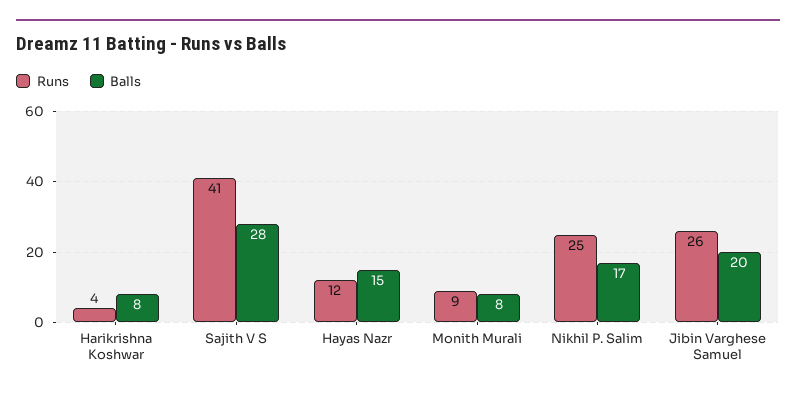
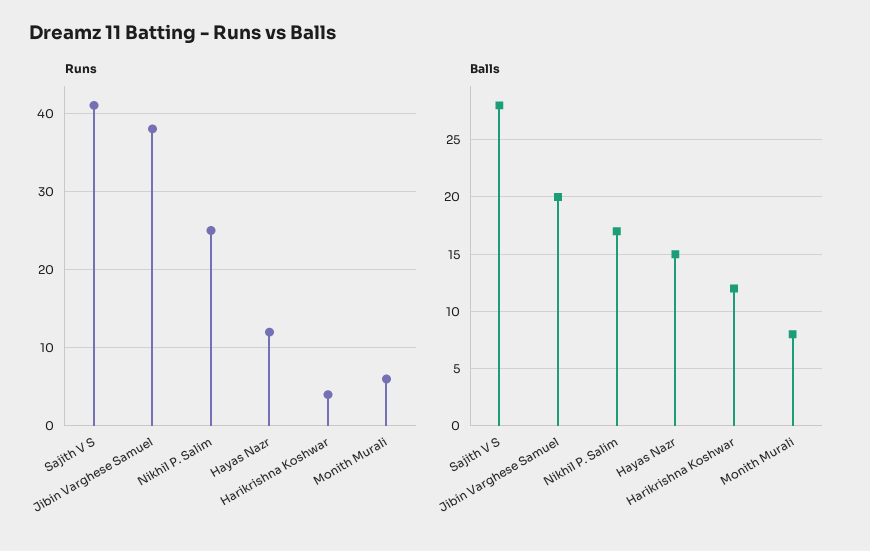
Balls, Harikrishna Koshwar: 8 -> 12
Runs, Monith Murali: 9 -> 6
Runs, Jibin Varghese Samuel: 26 -> 38

